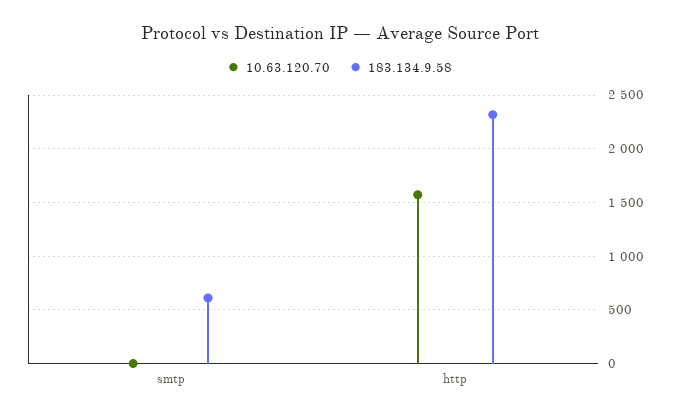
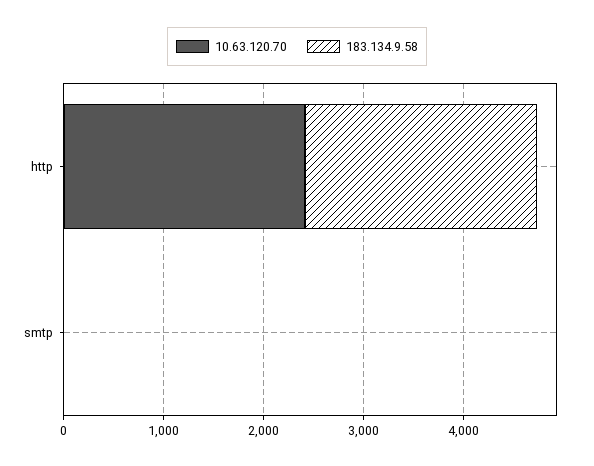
183.134.9.58, smtp: 600 -> 0
10.63.120.70, http: 1600 -> 2400

